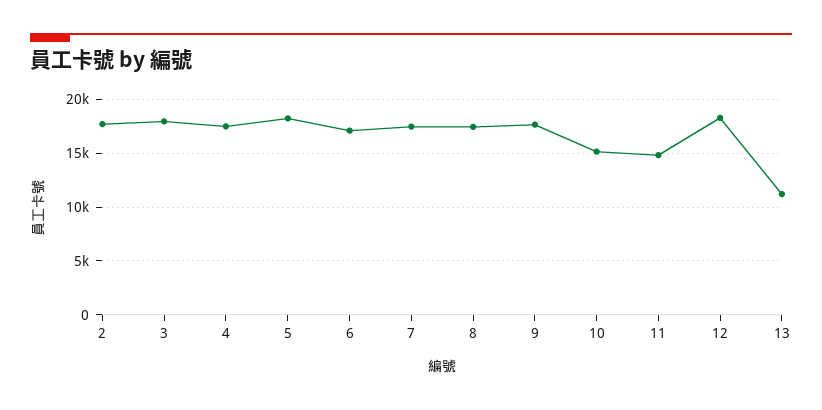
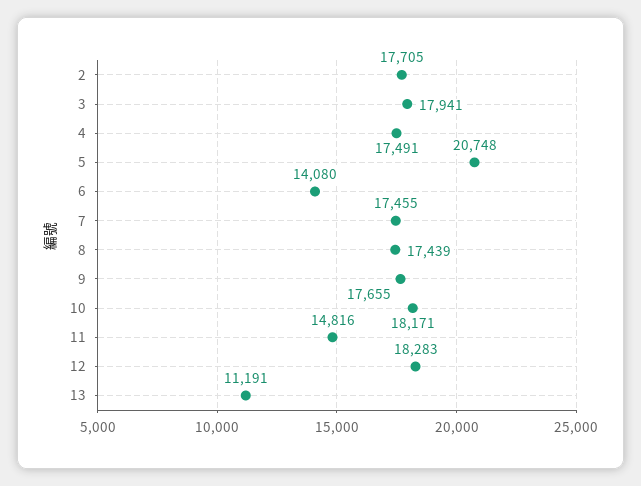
5: 18000 -> 20748
6: 17000 -> 14080
10: 15000 -> 18171

